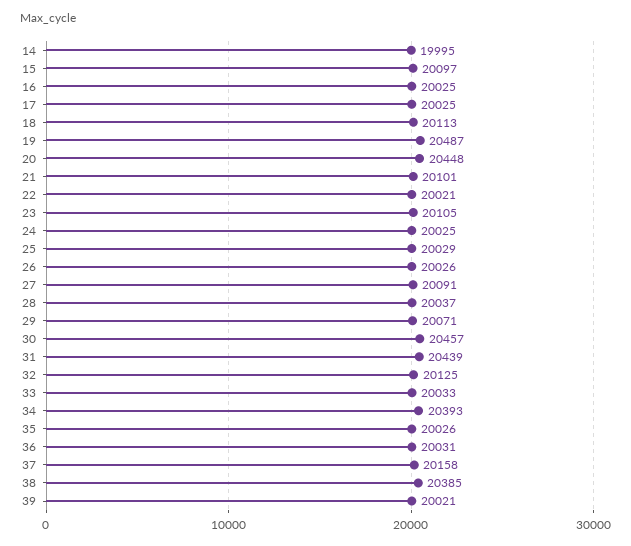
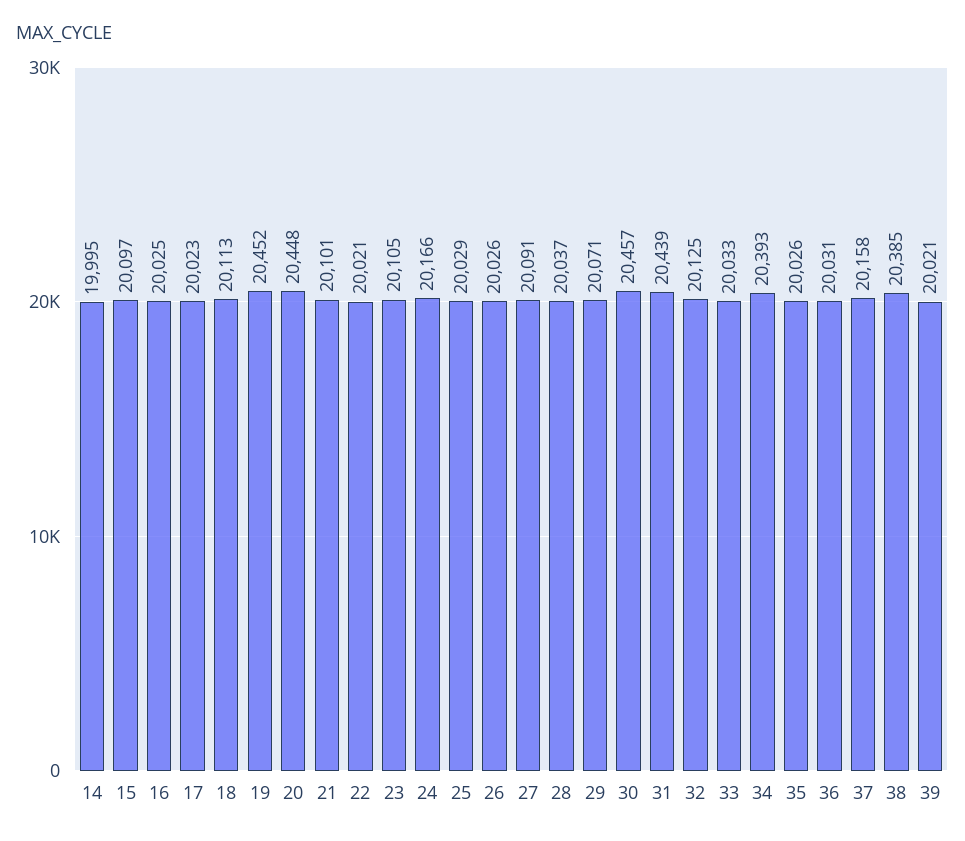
17: 20025 -> 20023
19: 20487 -> 20452
24: 20025 -> 20166

